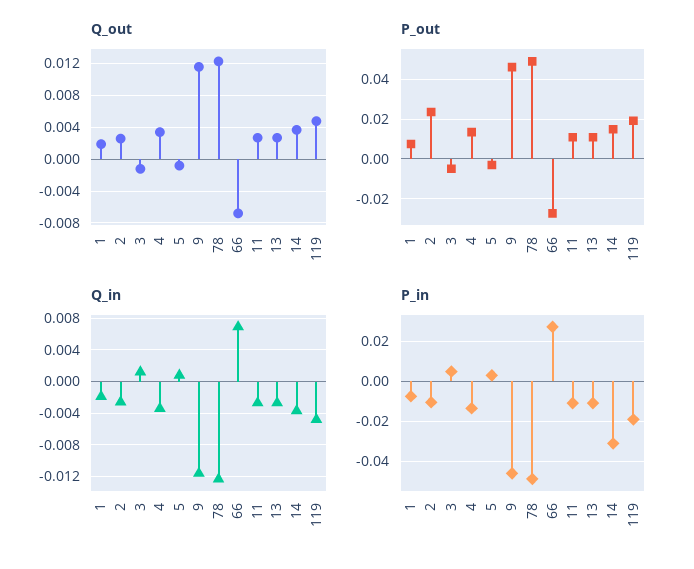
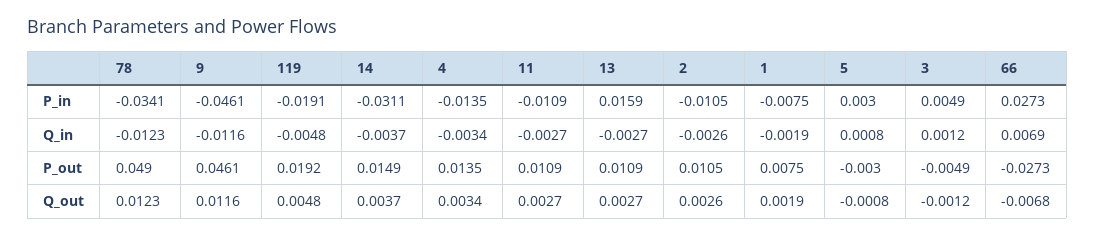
P_out, 2: 0.025 -> 0.0105
P_in, 78: -0.05 -> -0.0341
P_in, 13: -0.01 -> 0.0159

